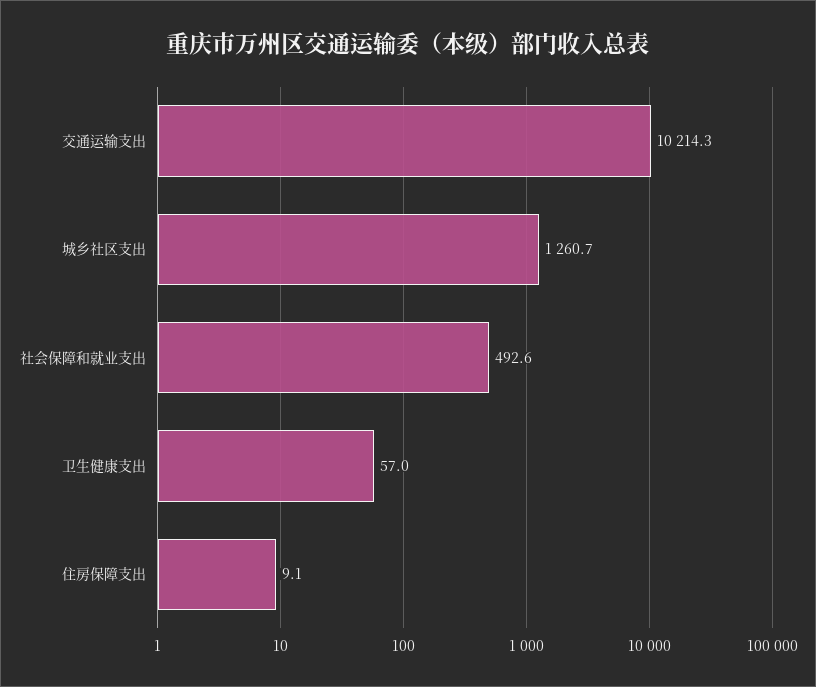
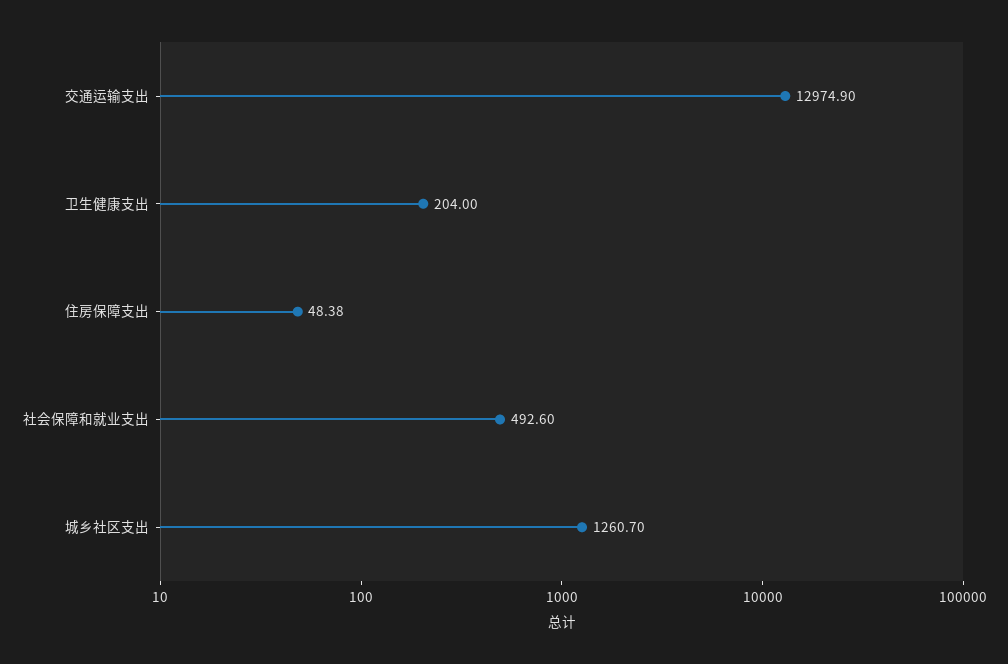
交通运输支出: 10214.3 -> 12974.9
卫生健康支出: 57 -> 204
住房保障支出: 9.1 -> 48.38

